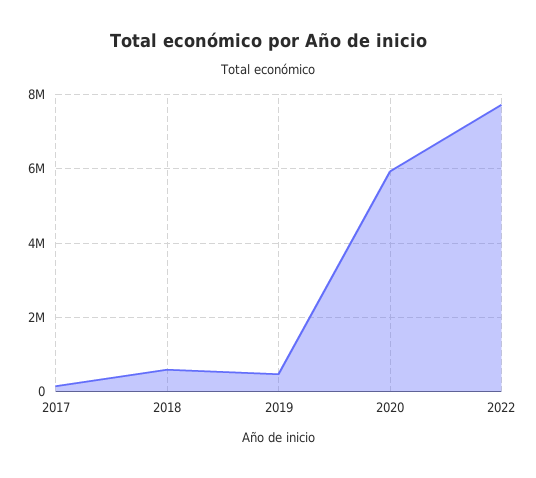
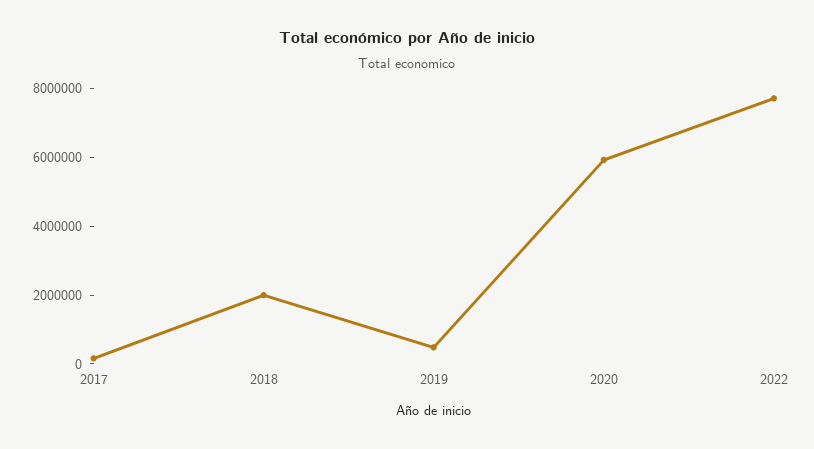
2018: 600000 -> 2000000

